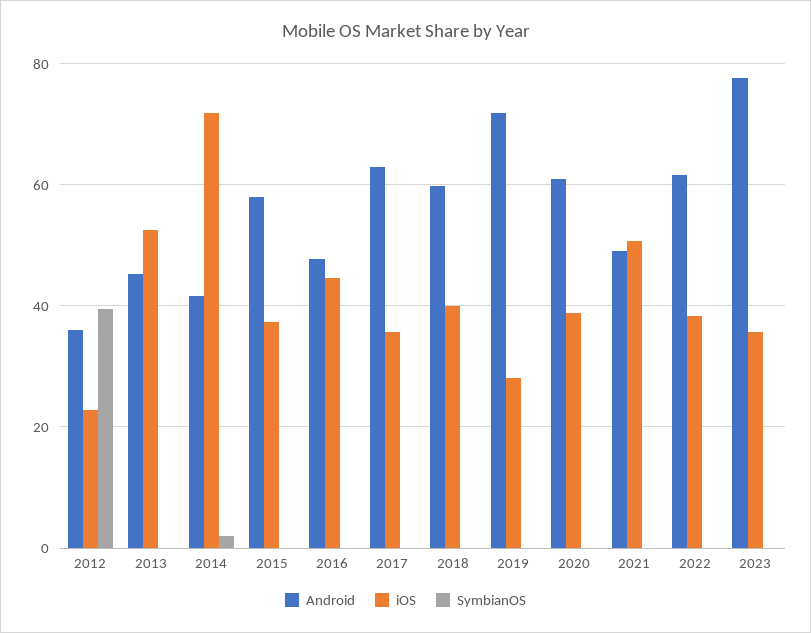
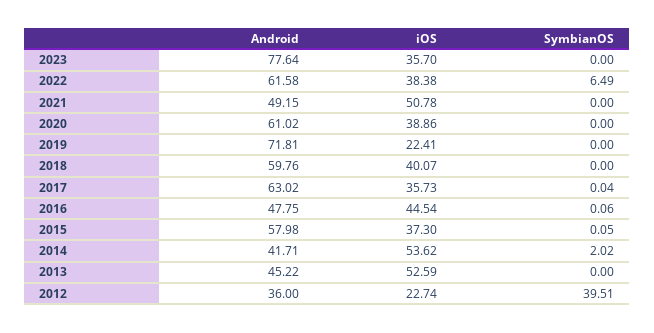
iOS, 2014: 72 -> 53.62
iOS, 2019: 28 -> 22.41
SymbianOS, 2022: 0 -> 6.49

